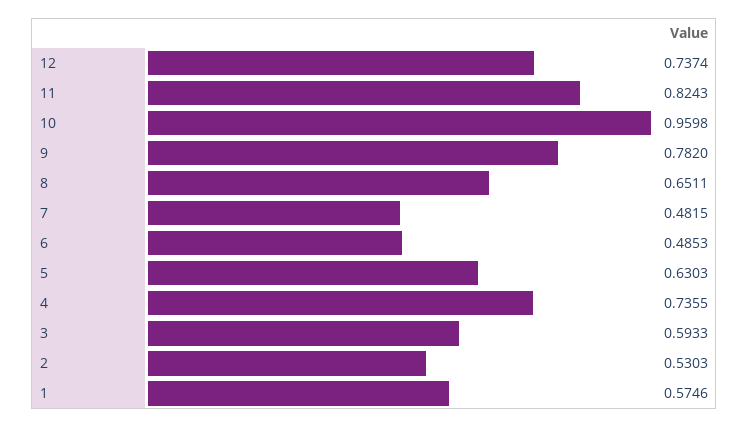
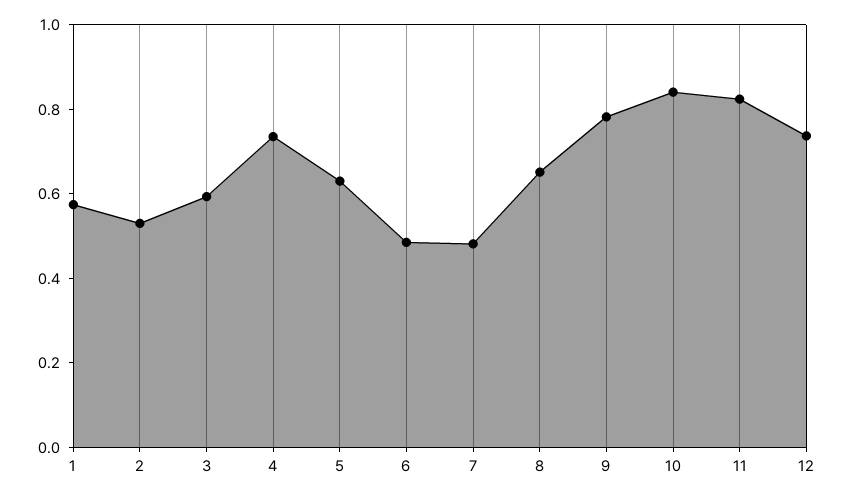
10: 0.9598 -> 0.85

